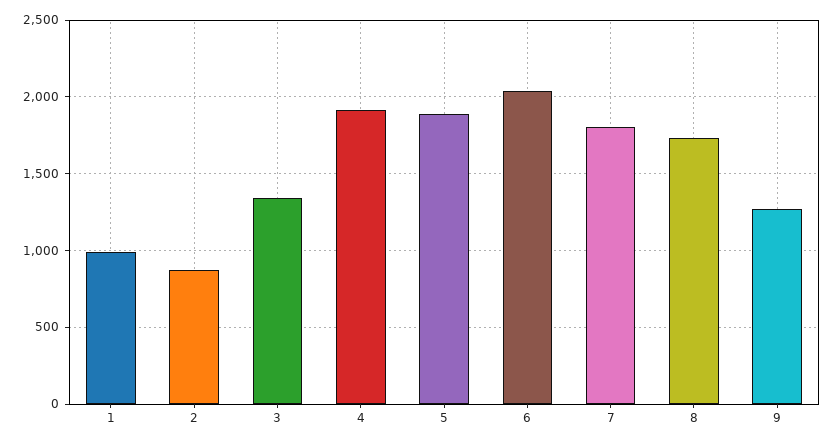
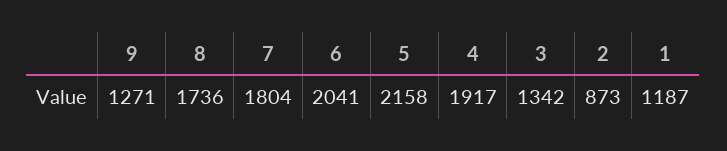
1: 1000 -> 1187
5: 1900 -> 2158

